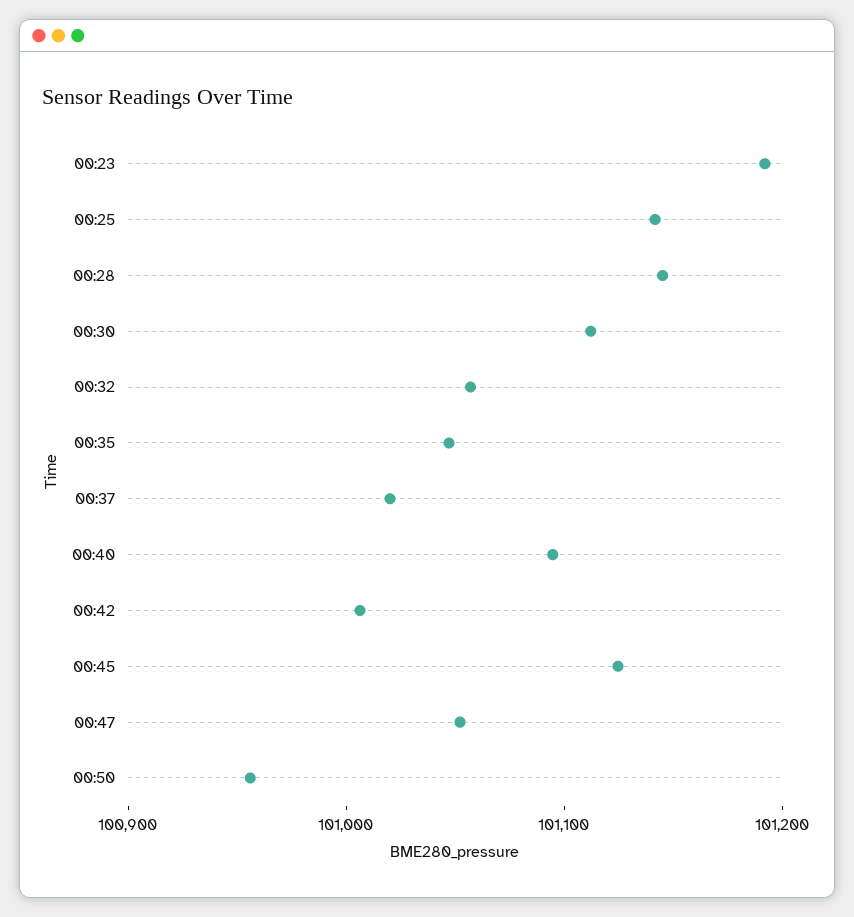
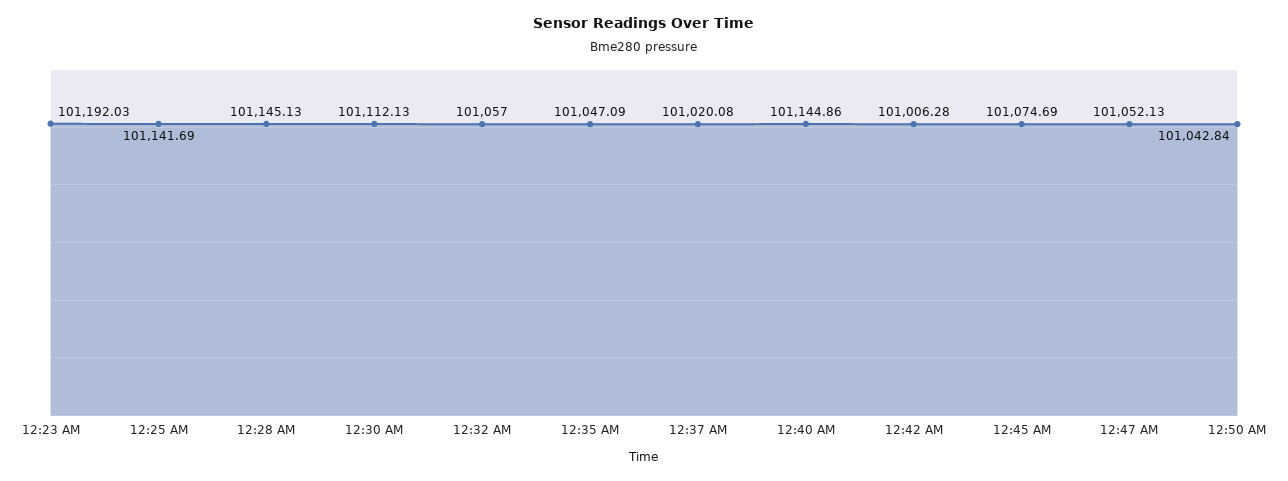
00:40: 101100 -> 101144.86
00:45: 101120 -> 101074.69
00:50: 100960 -> 101042.84

